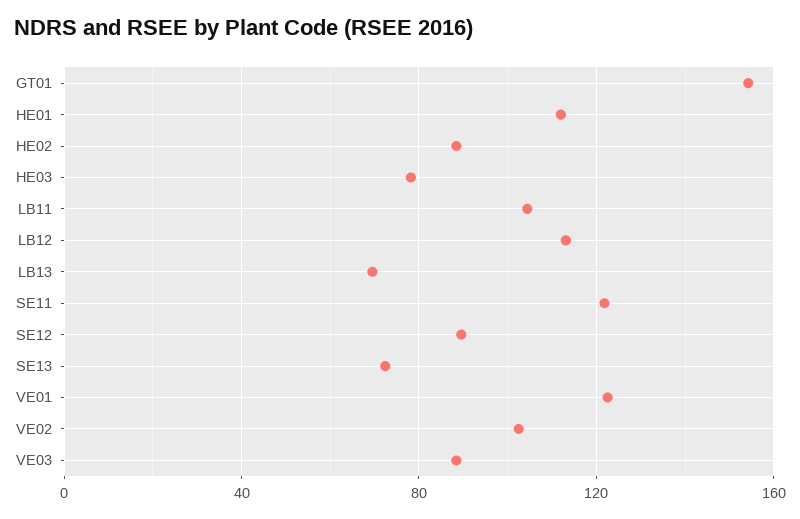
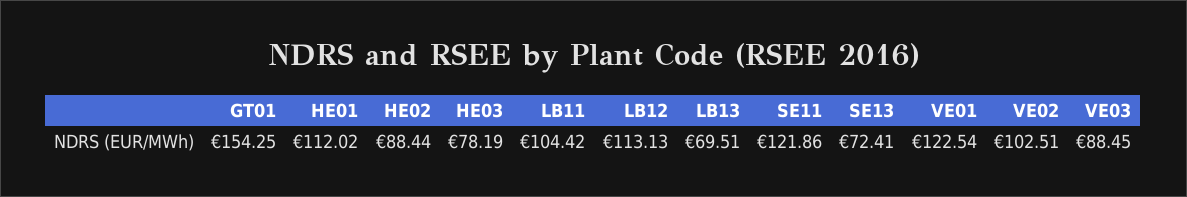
SE12: 90 -> none

